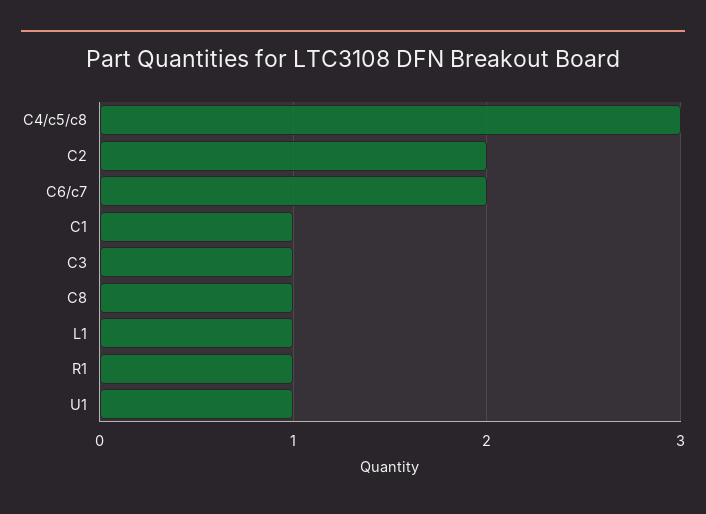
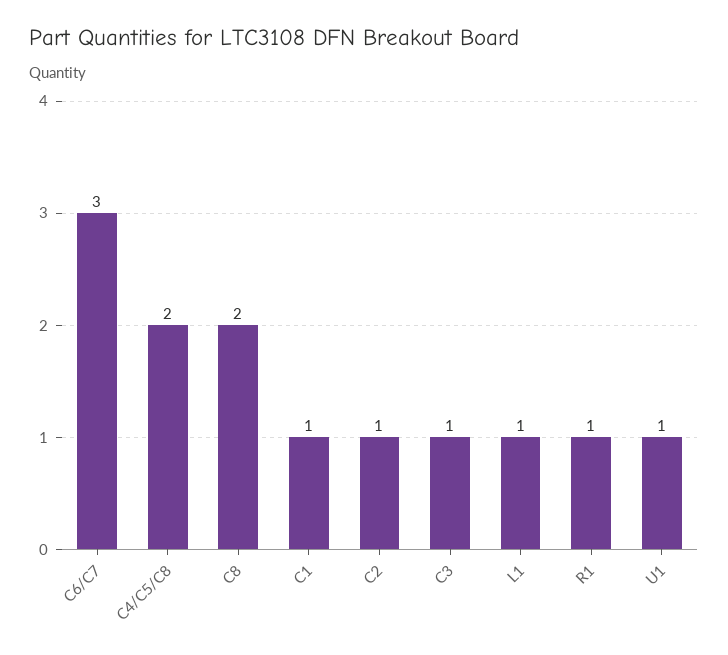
C4/c5/c8: 3 -> 2
C2: 2 -> 1
C6/c7: 2 -> 3
C8: 1 -> 2

